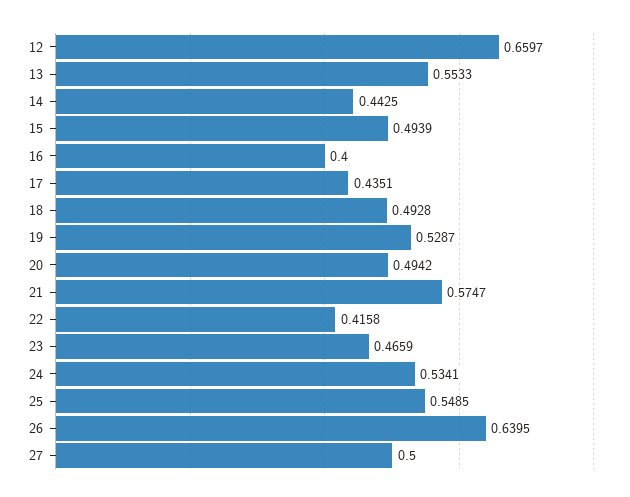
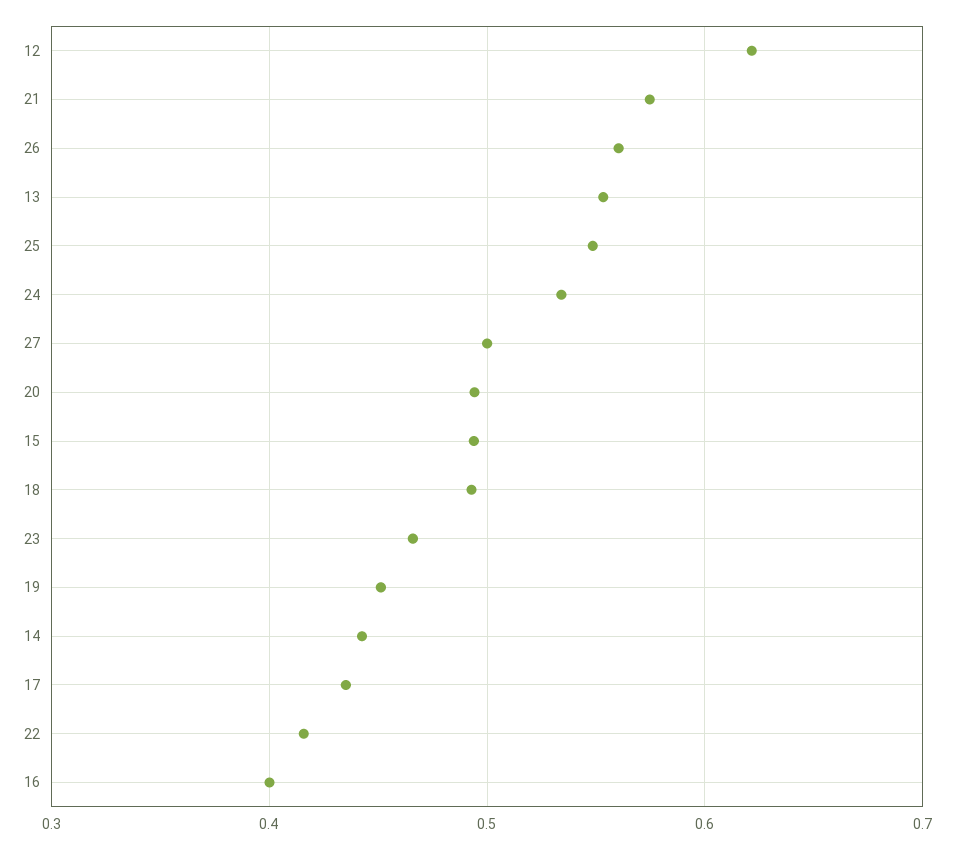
12: 0.6597 -> 0.62
19: 0.5287 -> 0.45
26: 0.6395 -> 0.56

